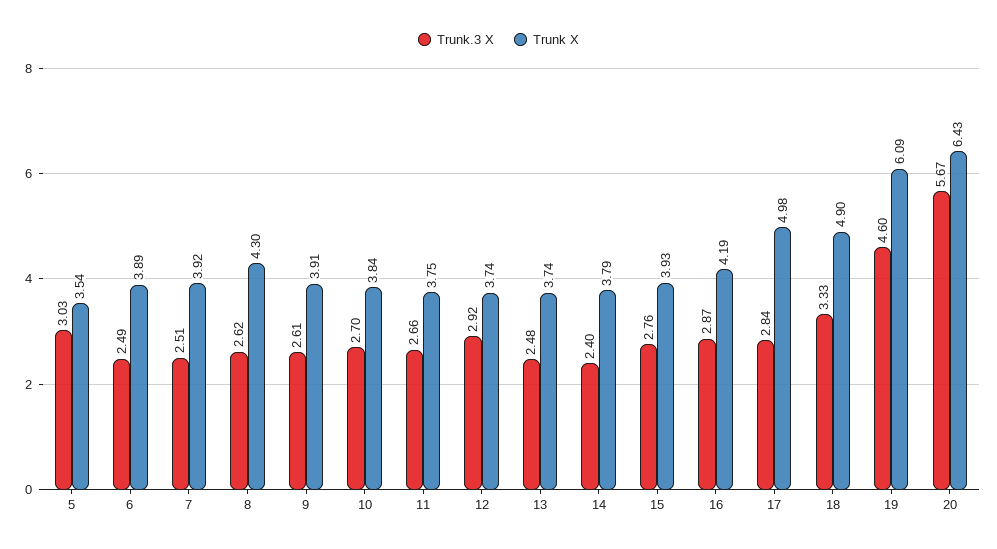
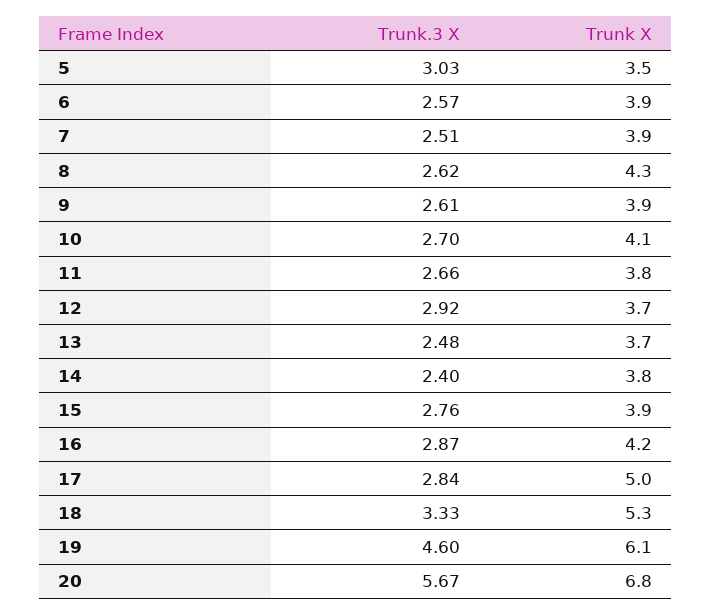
Trunk.3 X, 6: 2.49 -> 2.57
Trunk X, 10: 3.84 -> 4.1
Trunk X, 18: 4.9 -> 5.3
Trunk X, 20: 6.43 -> 6.8

